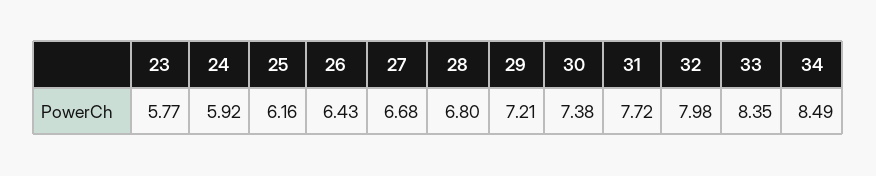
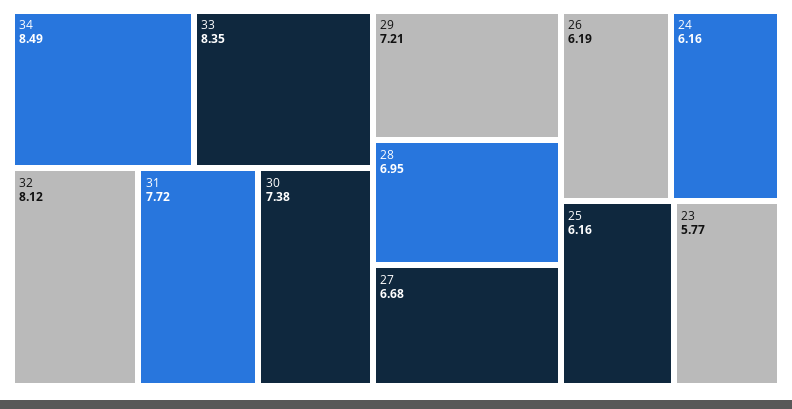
24: 5.92 -> 6.16
26: 6.43 -> 6.19
28: 6.8 -> 6.95
32: 7.98 -> 8.12

